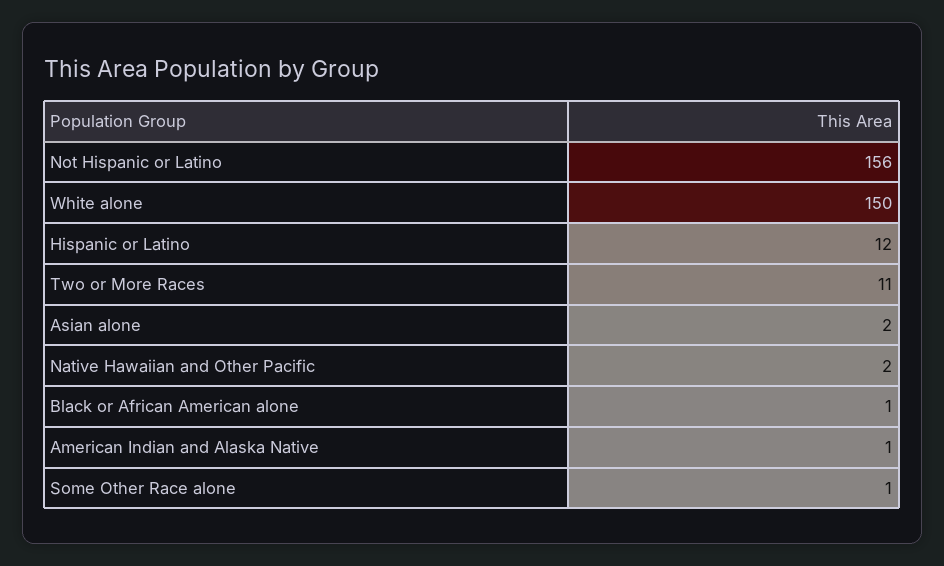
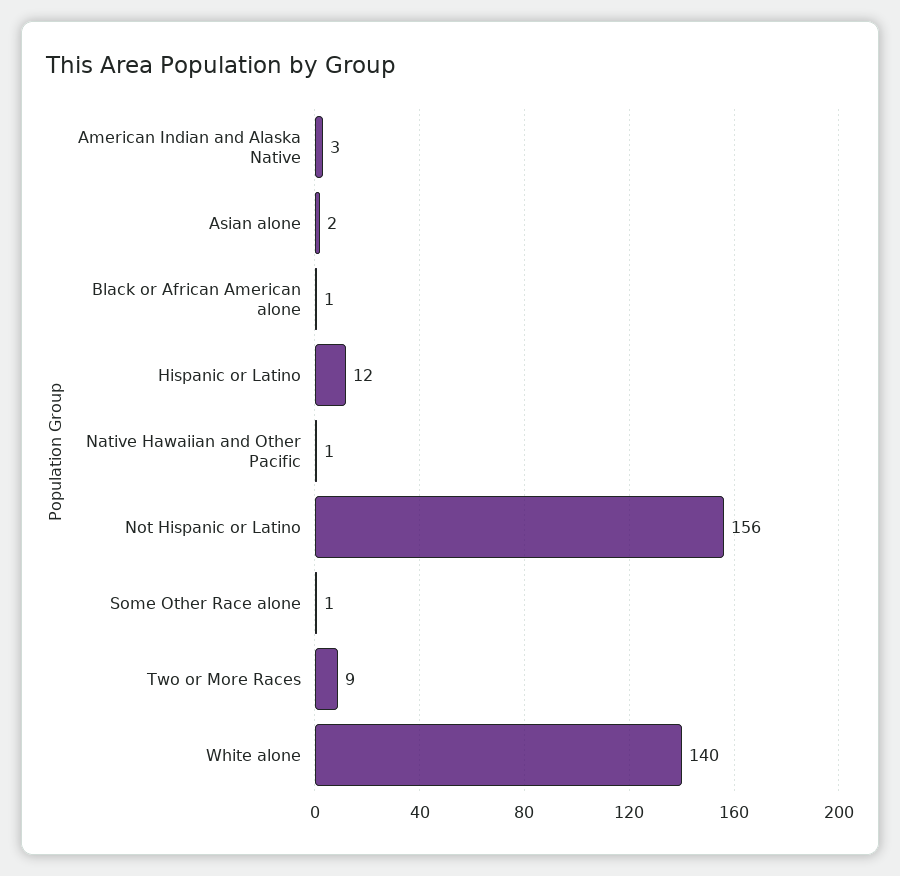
White alone: 150 -> 140
Two or More Races: 11 -> 9
Native Hawaiian and Other Pacific: 2 -> 1
American Indian and Alaska Native: 1 -> 3

